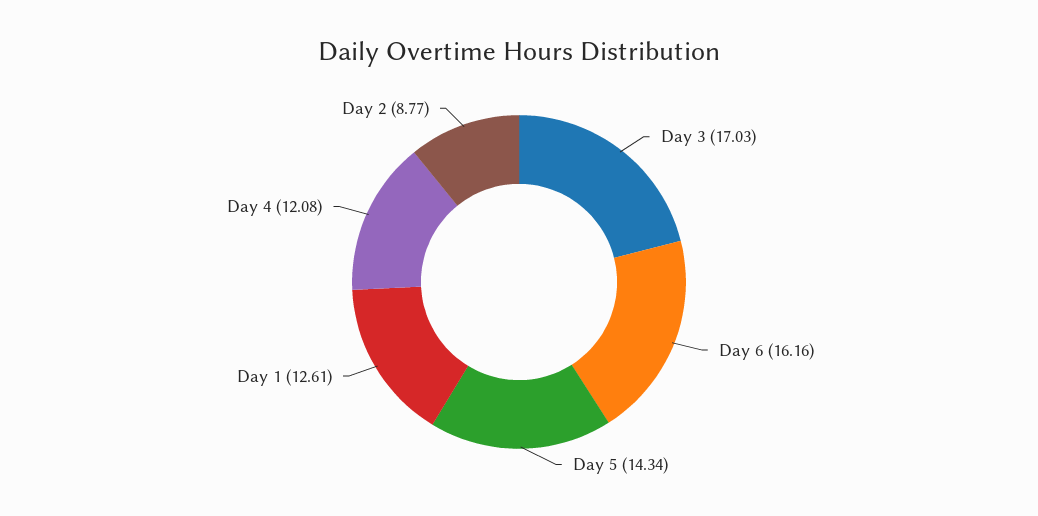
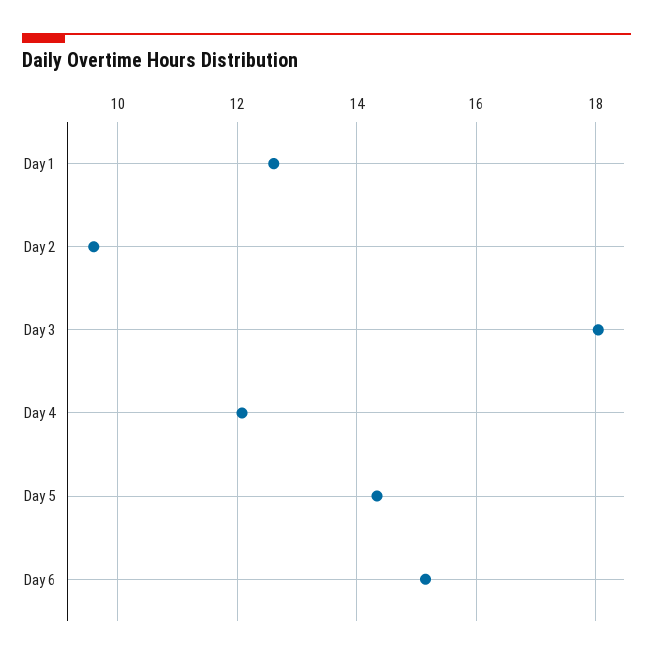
Day 3: 17.03 -> 18
Day 6: 16.16 -> 15.2
Day 2: 8.77 -> 9.6

